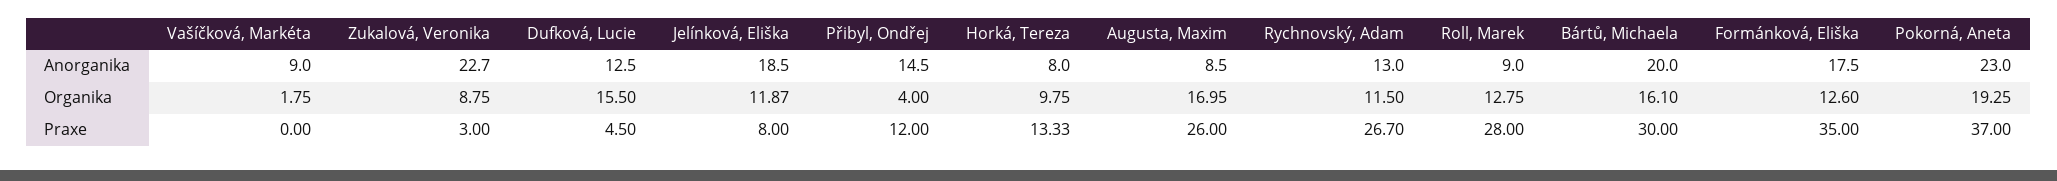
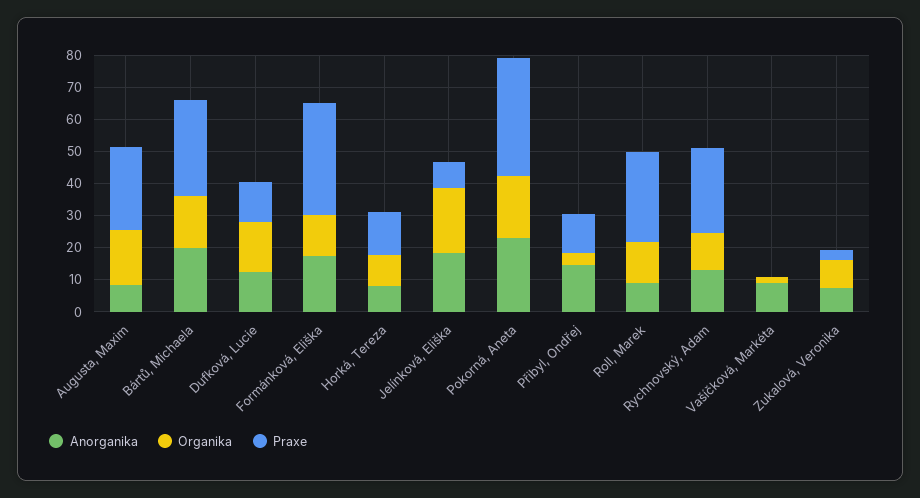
Anorganika, Zukalová, Veronika: 22.7 -> 7.5
Organika, Jelínková, Eliška: 11.87 -> 20
Praxe, Dufková, Lucie: 4.5 -> 12.5

